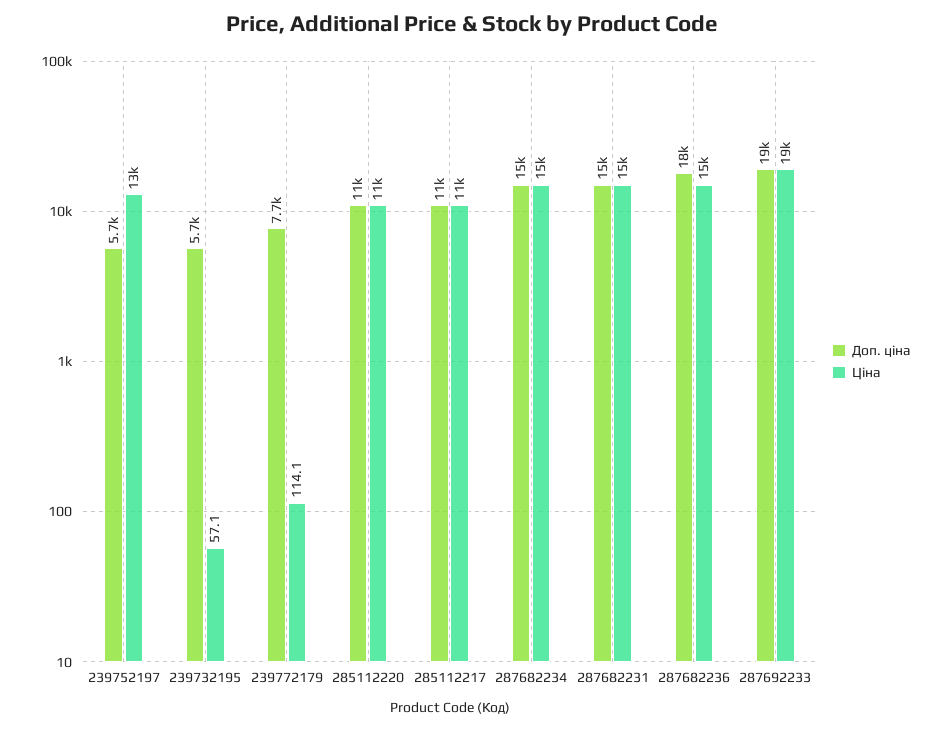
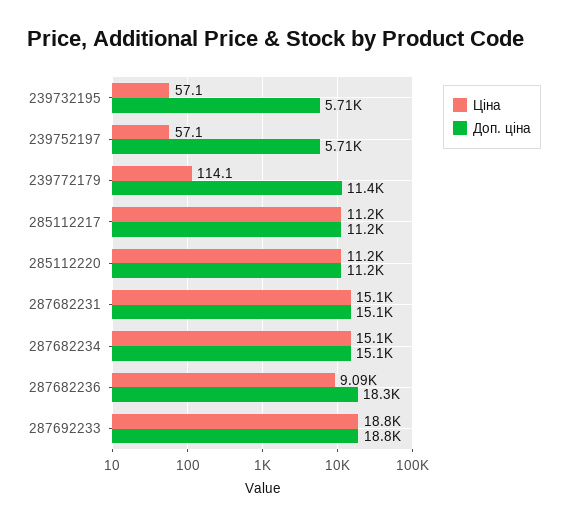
Ціна, 239752197: 13000 -> 57.1
Доп. ціна, 239772179: 7700 -> 11400
Ціна, 287682236: 15000 -> 9090

